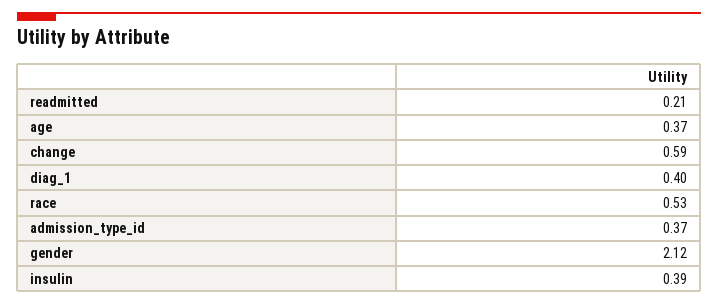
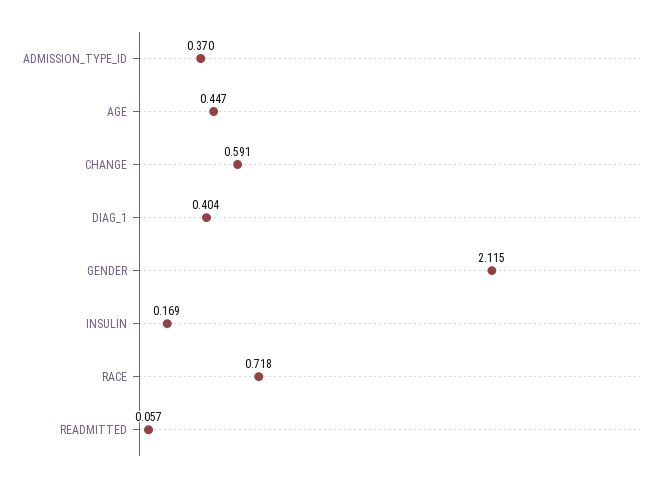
readmitted: 0.21 -> 0.057
age: 0.37 -> 0.447
race: 0.53 -> 0.718
insulin: 0.39 -> 0.169

